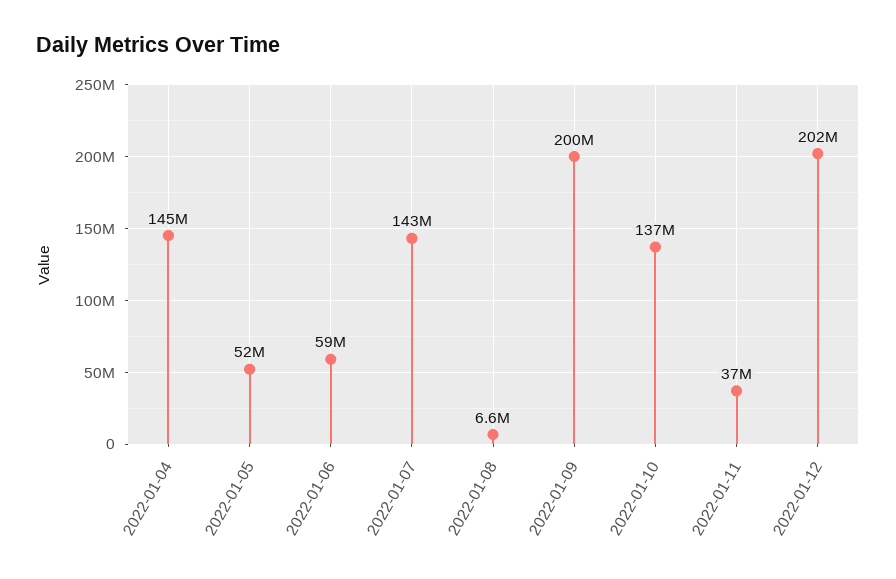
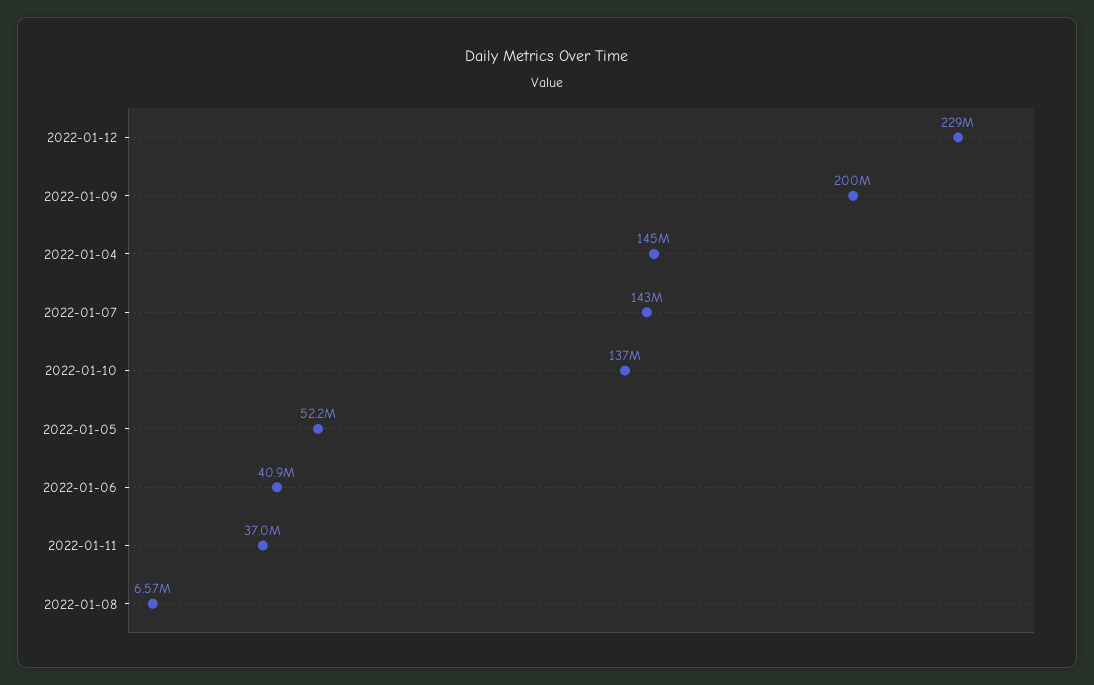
2022-01-06: 59000000 -> 40900000
2022-01-12: 202000000 -> 229000000

